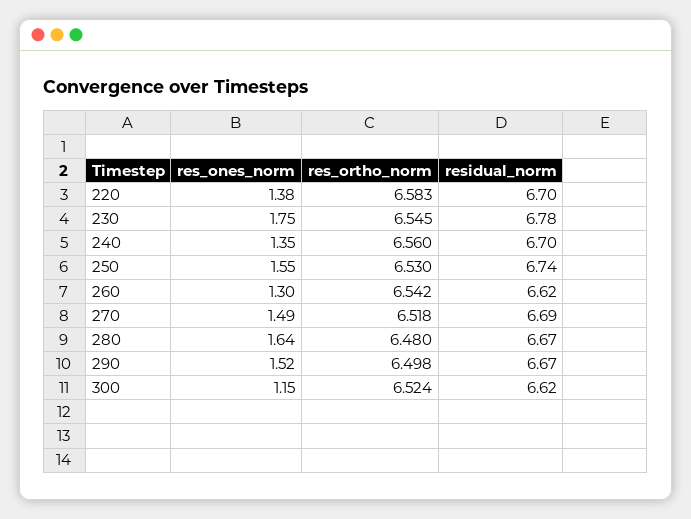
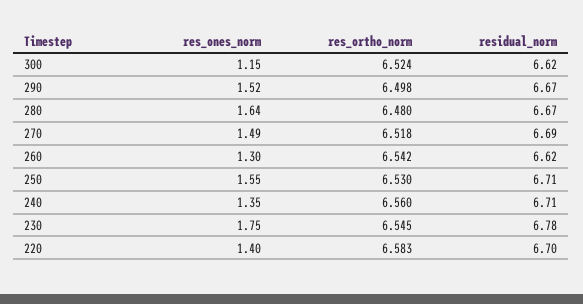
res_ones_norm, 220: 1.38 -> 1.4
residual_norm, 240: 6.7 -> 6.71
residual_norm, 250: 6.74 -> 6.71

